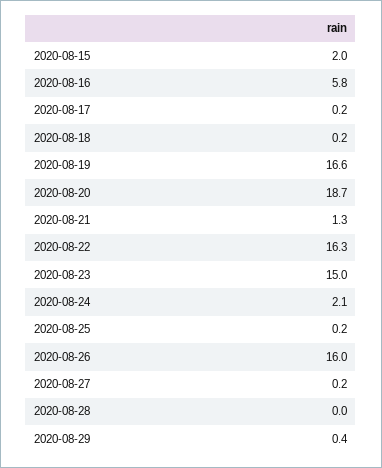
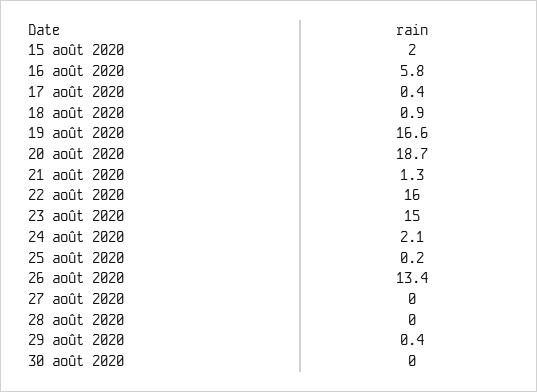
2020-08-17: 0.2 -> 0.4
2020-08-18: 0.2 -> 0.9
2020-08-22: 16.3 -> 16
2020-08-26: 16 -> 13.4
2020-08-27: 0.2 -> 0
30 août 2020: none -> 0

